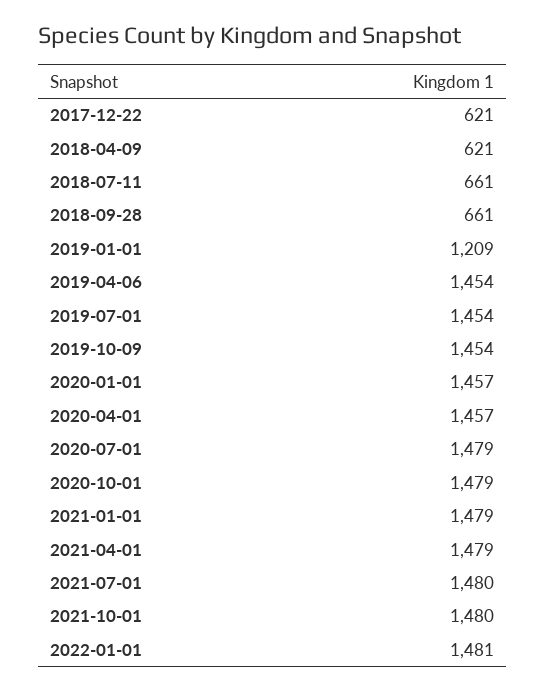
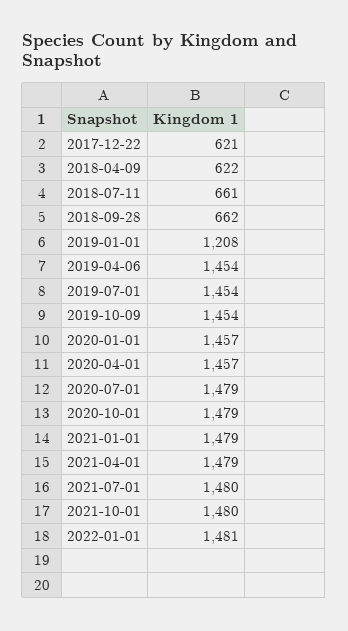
2018-04-09: 621 -> 622
2018-09-28: 661 -> 662
2019-01-01: 1209 -> 1208

